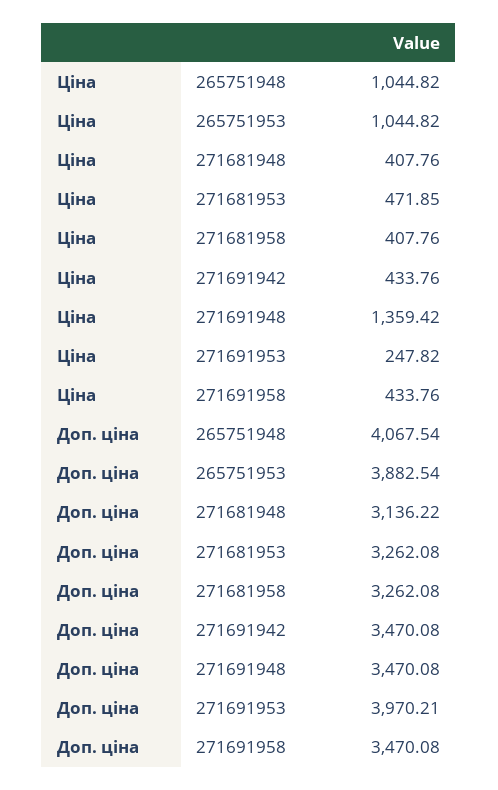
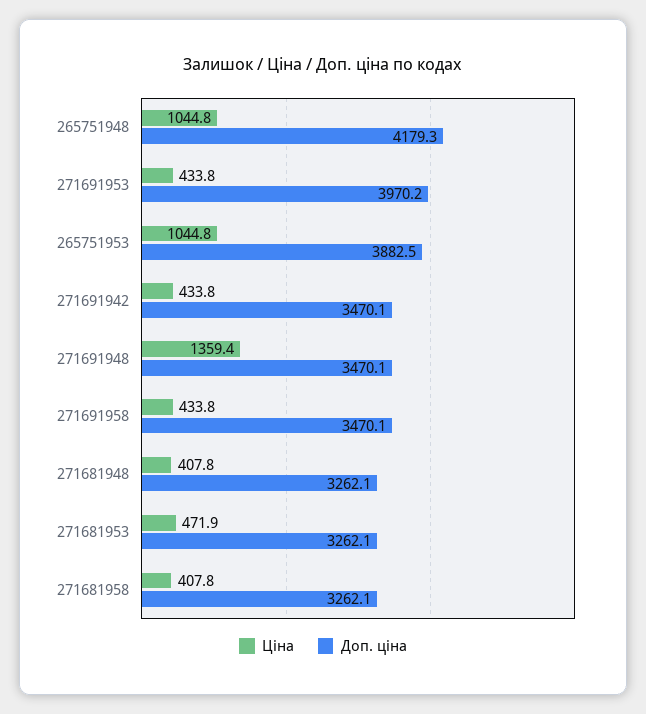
Ціна, 271691953: 247.82 -> 433.8
Доп. ціна, 265751948: 4067.54 -> 4179.3
Доп. ціна, 271681948: 3136.22 -> 3262.1

